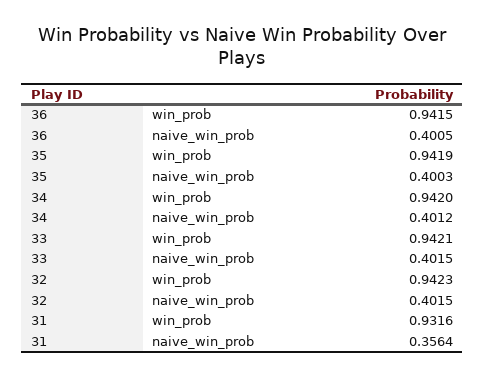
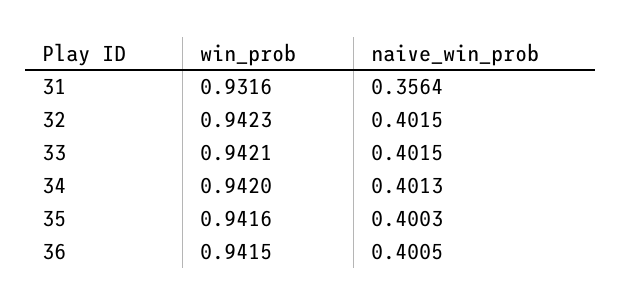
35, win_prob: 0.9419 -> 0.9416
34, naive_win_prob: 0.4012 -> 0.4013

